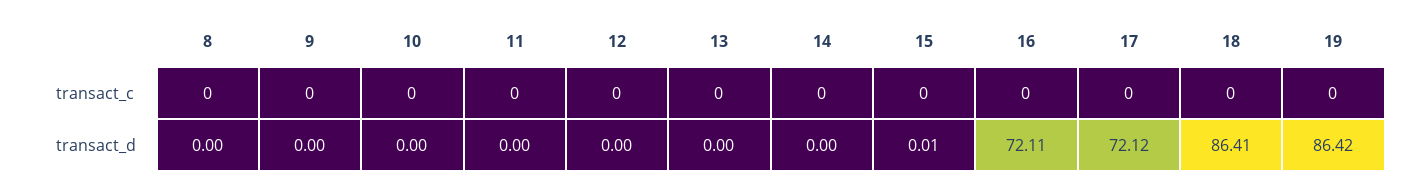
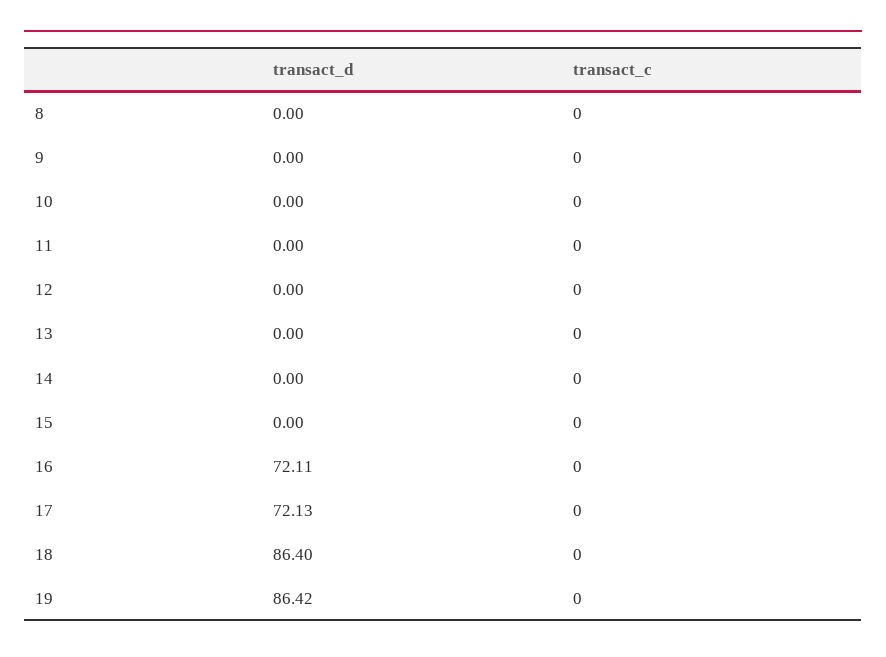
15, transact_d: 0.01 -> 0
17, transact_d: 72.12 -> 72.13
18, transact_d: 86.41 -> 86.4

